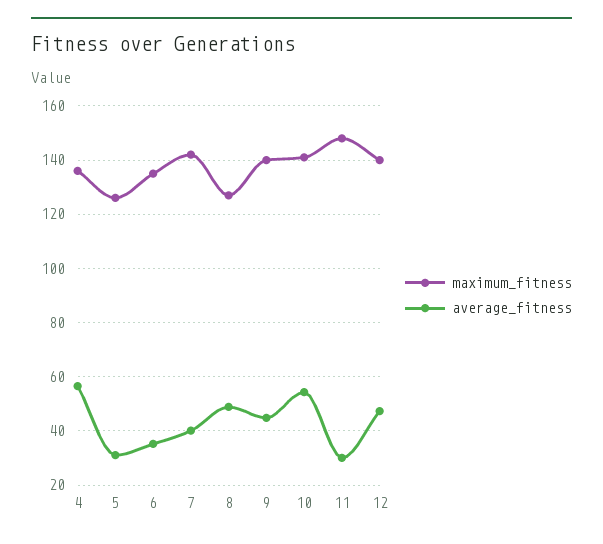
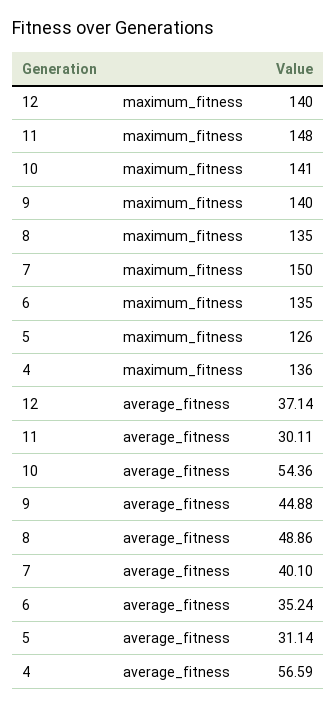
maximum_fitness, 7: 142.5 -> 150
maximum_fitness, 8: 127.5 -> 135
average_fitness, 12: 47.5 -> 37.14

